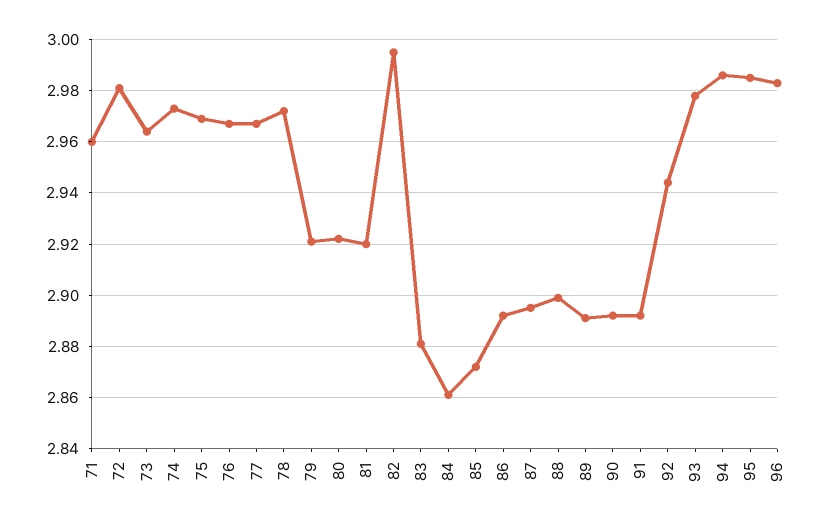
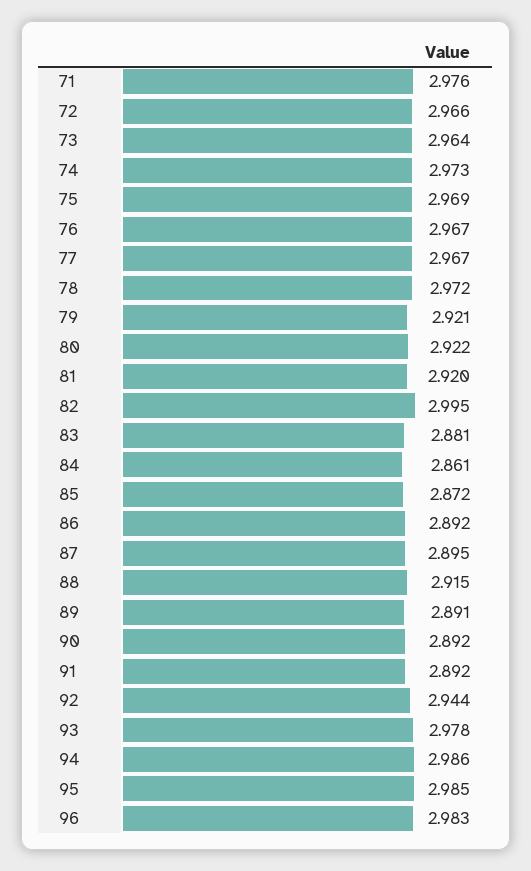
71: 2.96 -> 2.976
72: 2.98 -> 2.966
88: 2.9 -> 2.915

